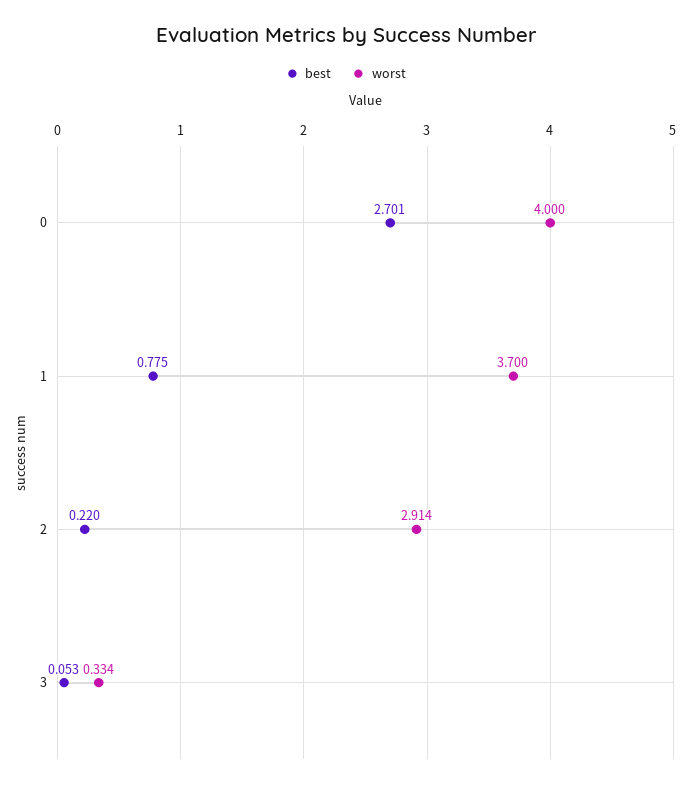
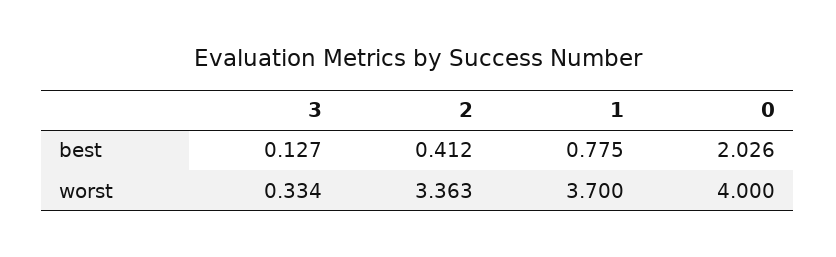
best, 0: 2.701 -> 2.026
best, 2: 0.22 -> 0.412
worst, 2: 2.914 -> 3.363
best, 3: 0.053 -> 0.127

